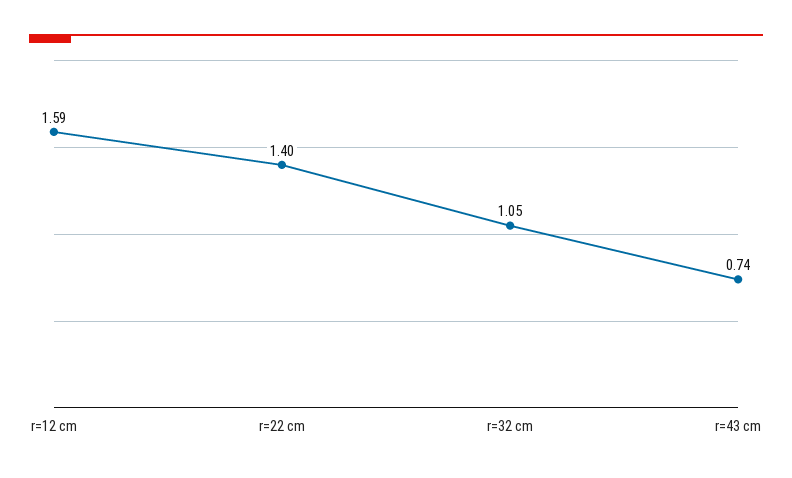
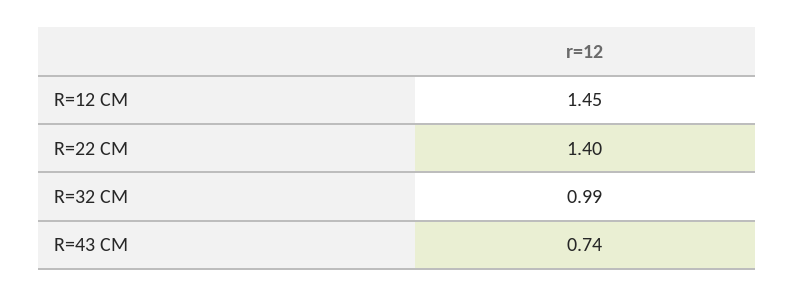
r=12 cm: 1.59 -> 1.45
r=32 cm: 1.05 -> 0.99

